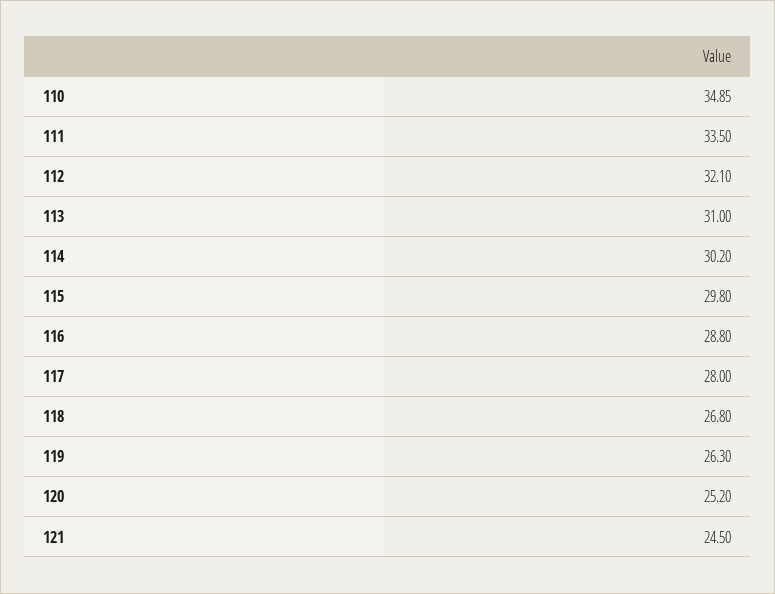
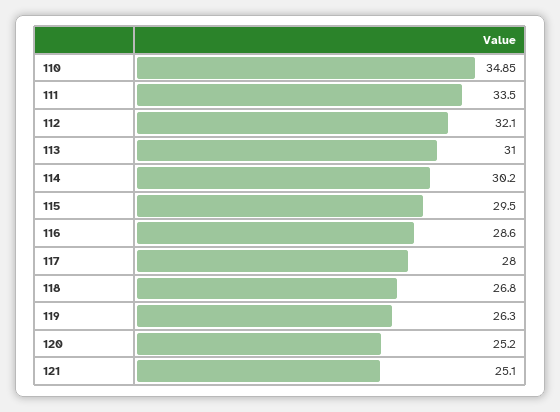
115: 29.8 -> 29.5
116: 28.8 -> 28.6
121: 24.5 -> 25.1

